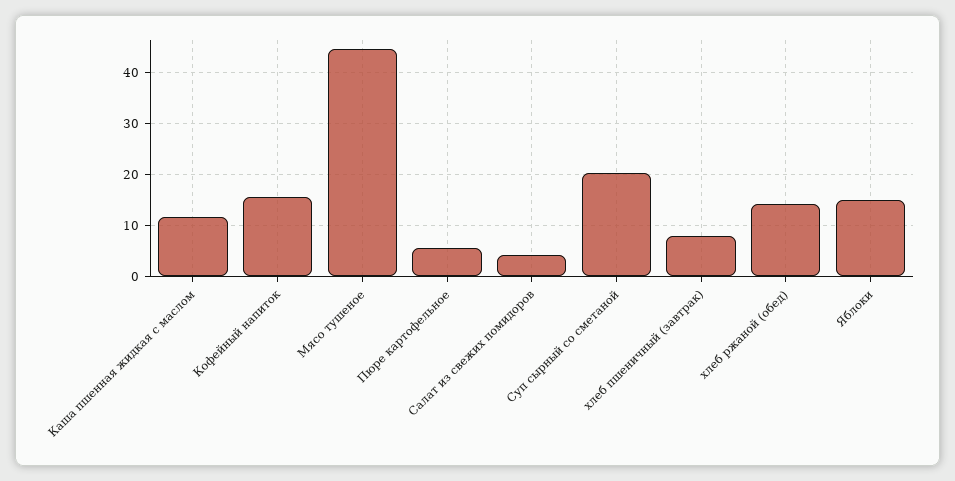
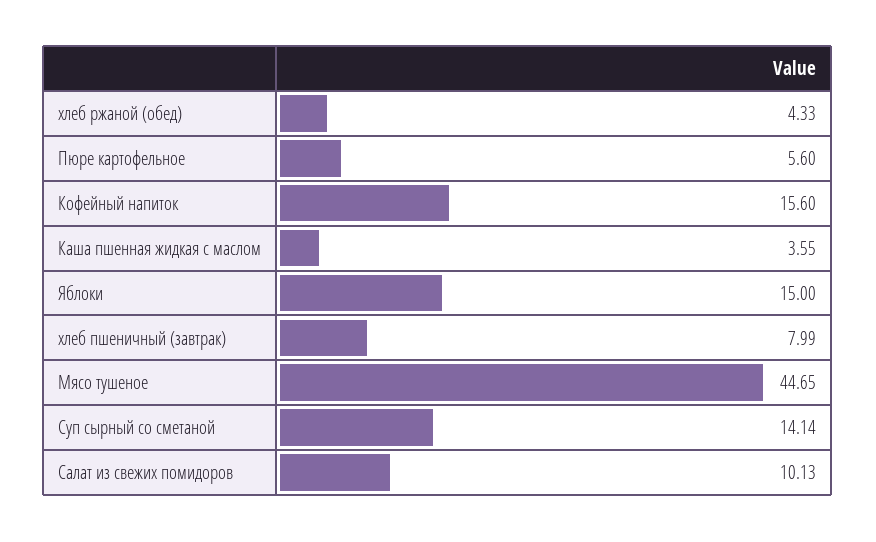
Каша пшенная жидкая с маслом: 12 -> 3.55
Салат из свежих помидоров: 4 -> 10.13
Суп сырный со сметаной: 20 -> 14.14
хлеб ржаной (обед): 14 -> 4.33

